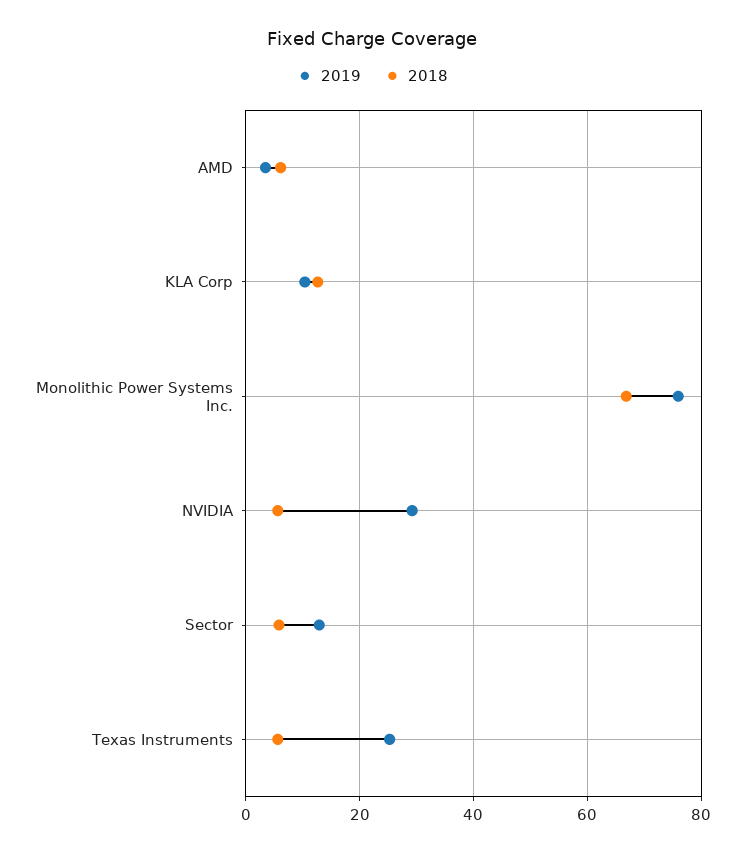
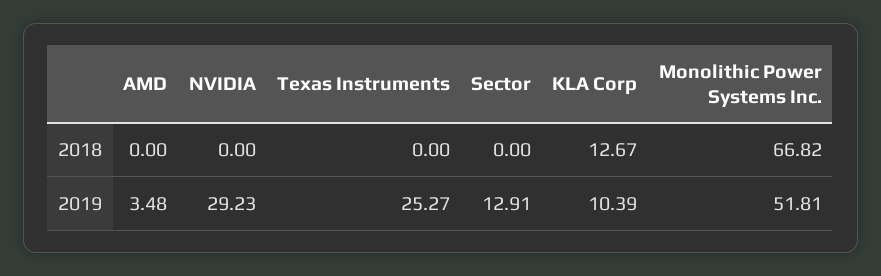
2018, AMD: 6 -> 0
2019, Monolithic Power Systems Inc.: 76 -> 51.81
2018, NVIDIA: 6 -> 0
2018, Sector: 6 -> 0
2018, Texas Instruments: 6 -> 0

